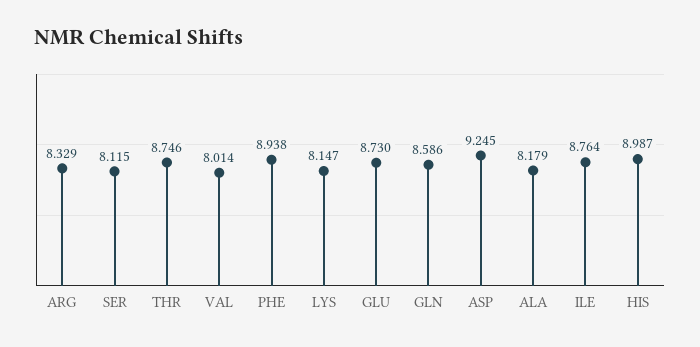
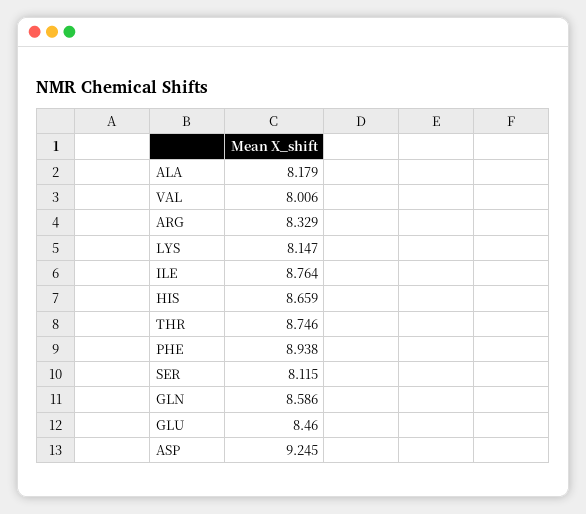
VAL: 8.014 -> 8.006
GLU: 8.73 -> 8.46
HIS: 8.987 -> 8.659

